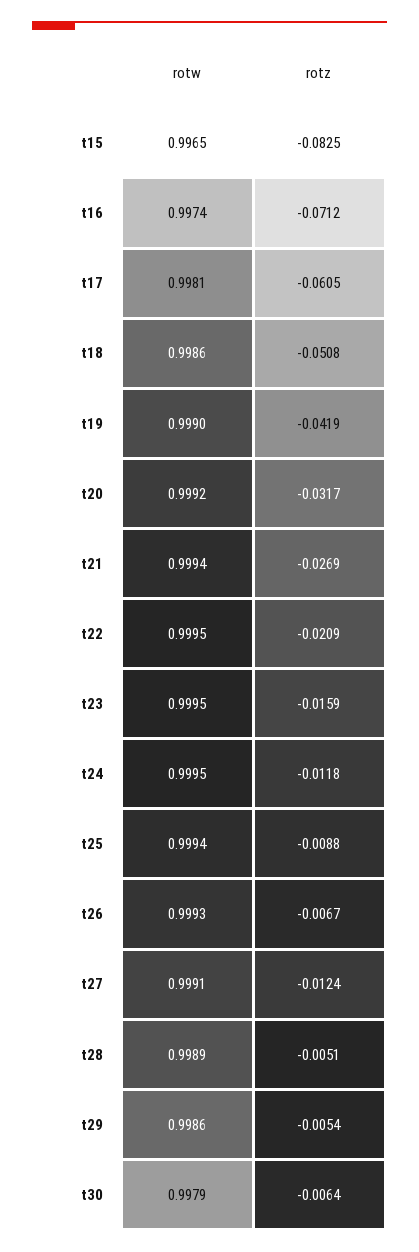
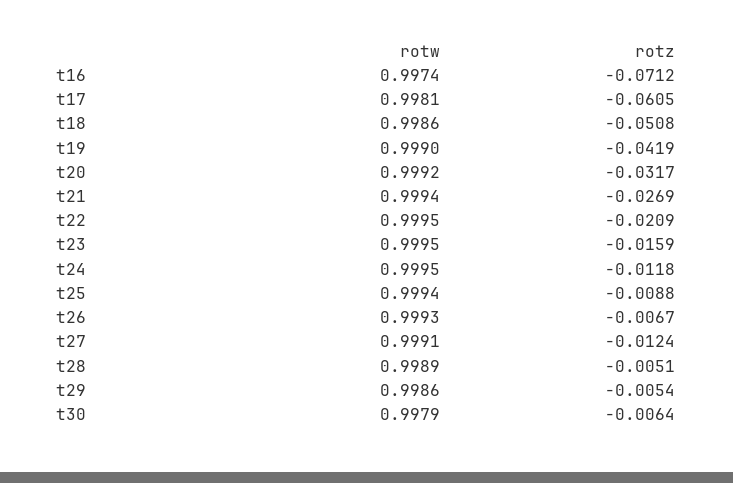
rotw, t15: 0.9965 -> none
rotz, t15: -0.0825 -> none

